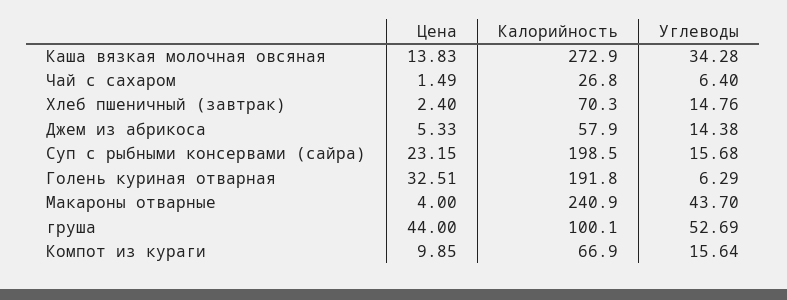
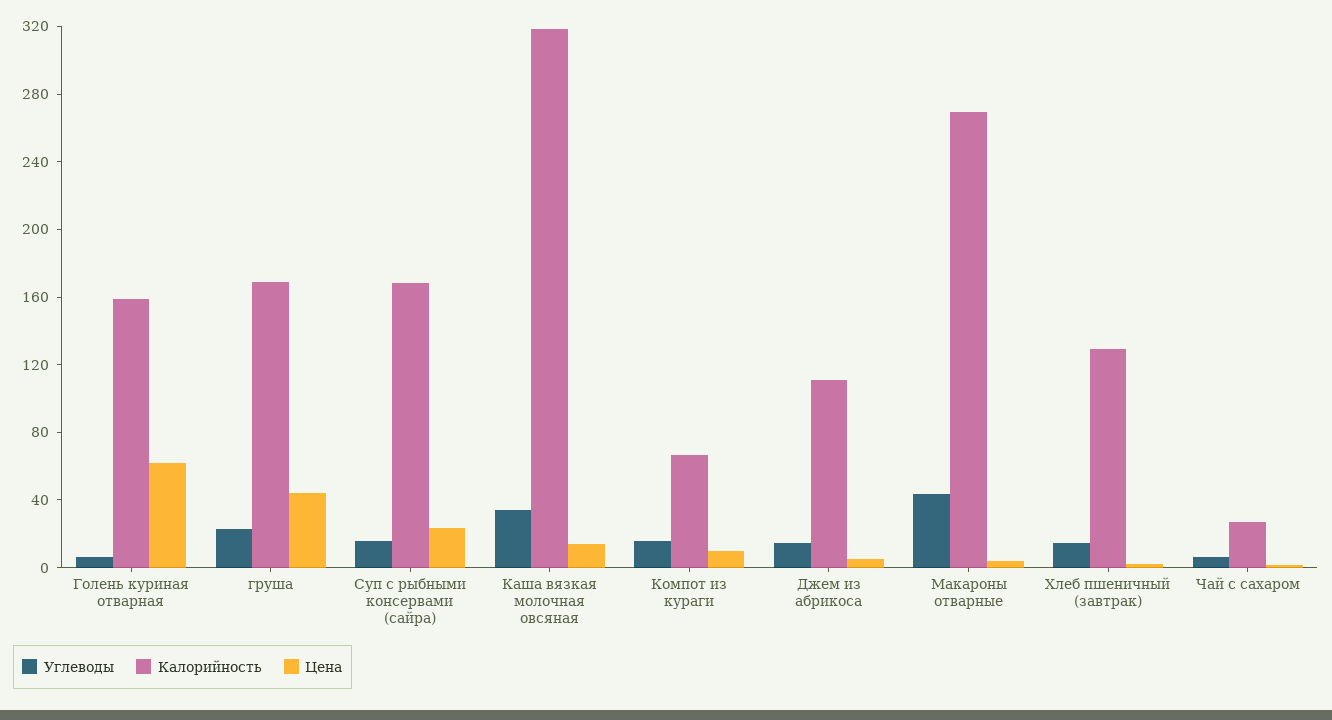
Калорийность, Каша вязкая молочная овсяная: 272.9 -> 320
Калорийность, Хлеб пшеничный (завтрак): 70.3 -> 130
Калорийность, Джем из абрикоса: 57.9 -> 110
Калорийность, Суп с рыбными консервами (сайра): 198.5 -> 170
Цена, Голень куриная отварная: 32.51 -> 60
Калорийность, Голень куриная отварная: 191.8 -> 160
Калорийность, Макароны отварные: 240.9 -> 270
Калорийность, груша: 100.1 -> 170
Углеводы, груша: 52.69 -> 20

